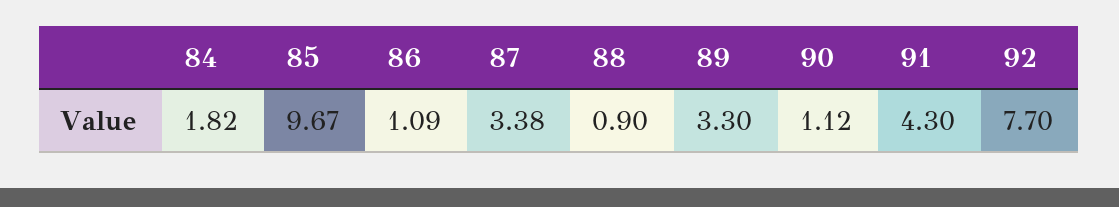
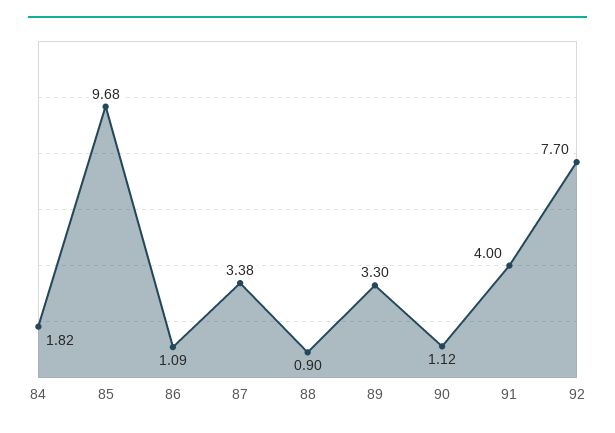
85: 9.67 -> 9.68
91: 4.3 -> 4

